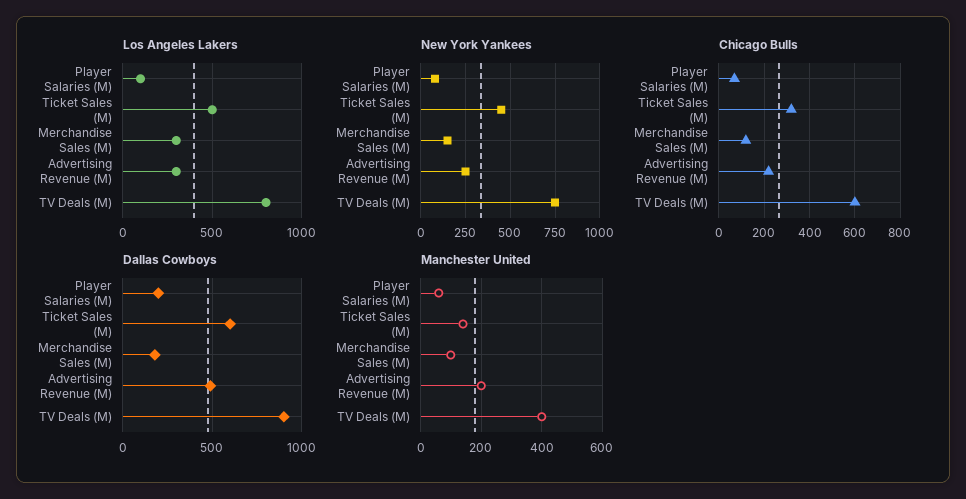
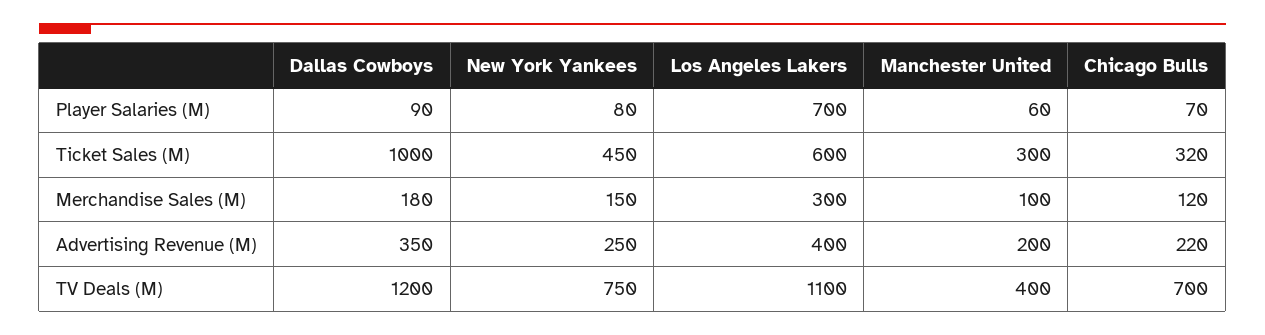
Los Angeles Lakers, Player Salaries (M): 100 -> 700
Los Angeles Lakers, Ticket Sales (M): 500 -> 600
Los Angeles Lakers, Advertising Revenue (M): 300 -> 400
Los Angeles Lakers, TV Deals (M): 800 -> 1100
Chicago Bulls, TV Deals (M): 600 -> 700
Dallas Cowboys, Player Salaries (M): 200 -> 90
Dallas Cowboys, Ticket Sales (M): 600 -> 1000
Dallas Cowboys, Advertising Revenue (M): 500 -> 350
Dallas Cowboys, TV Deals (M): 900 -> 1200
Manchester United, Ticket Sales (M): 140 -> 300

